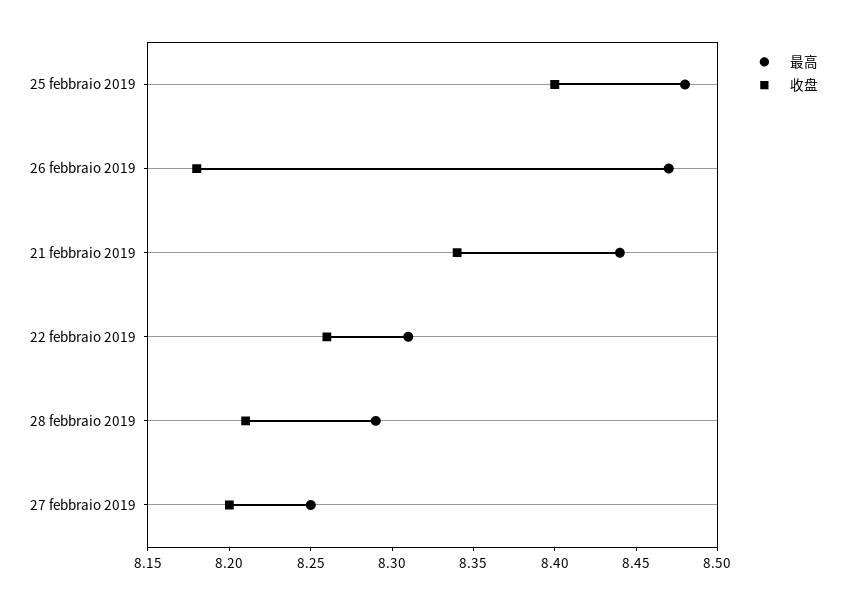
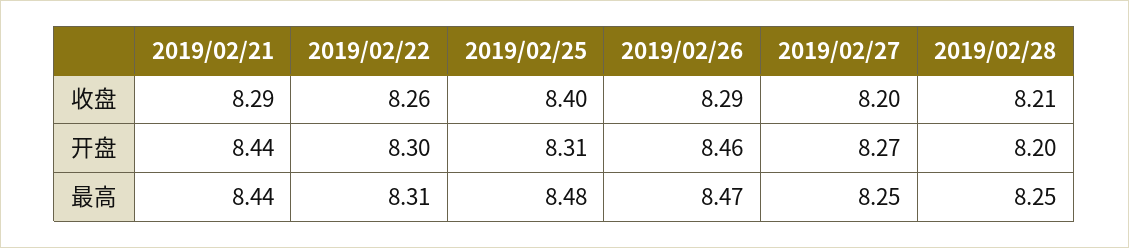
收盘, 26 febbraio 2019: 8.18 -> 8.29
收盘, 21 febbraio 2019: 8.34 -> 8.29
最高, 28 febbraio 2019: 8.29 -> 8.25
开盘, 21 febbraio 2019: none -> 8.44
开盘, 22 febbraio 2019: none -> 8.3
开盘, 25 febbraio 2019: none -> 8.31
开盘, 26 febbraio 2019: none -> 8.46
开盘, 27 febbraio 2019: none -> 8.27
开盘, 28 febbraio 2019: none -> 8.2

